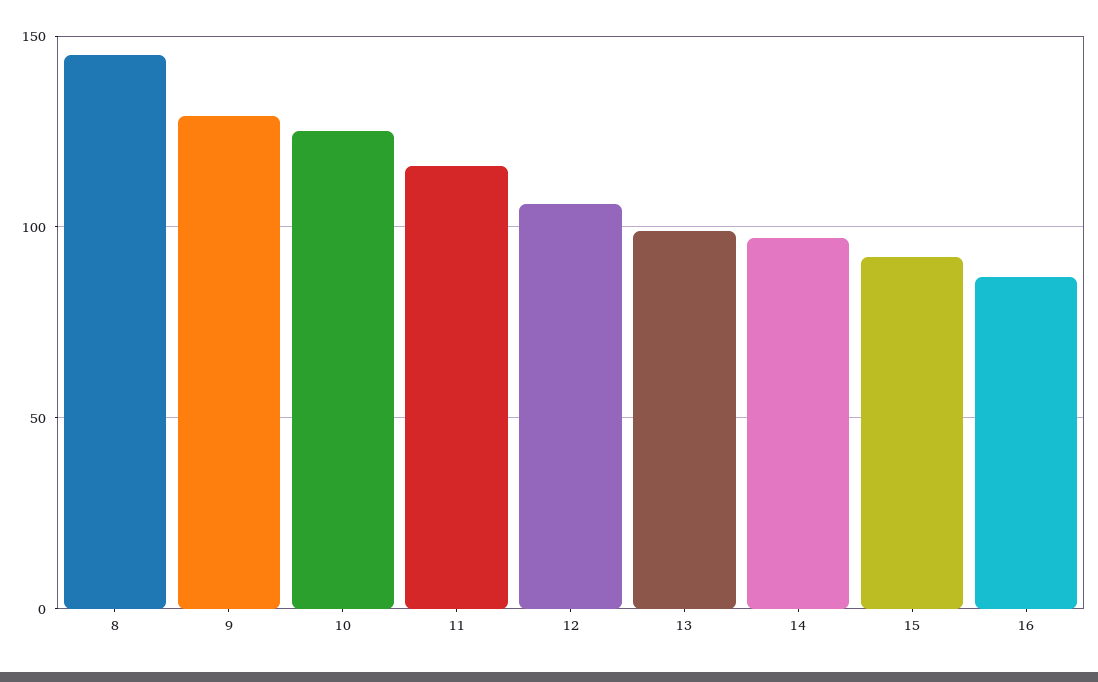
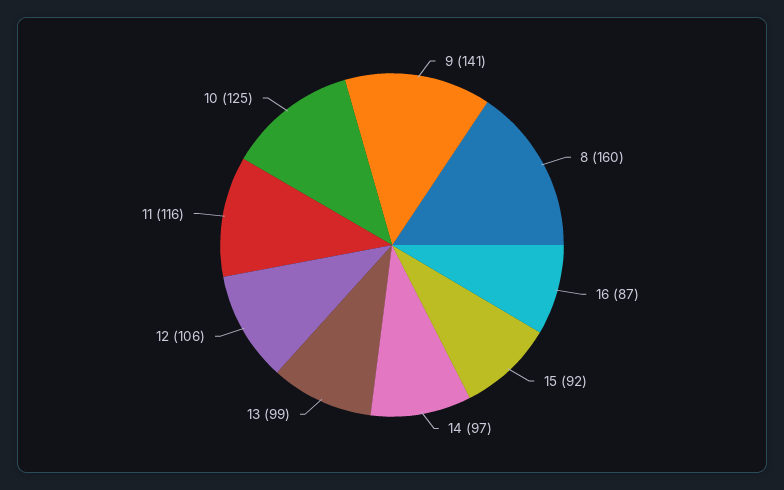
8: 145 -> 160
9: 130 -> 141

